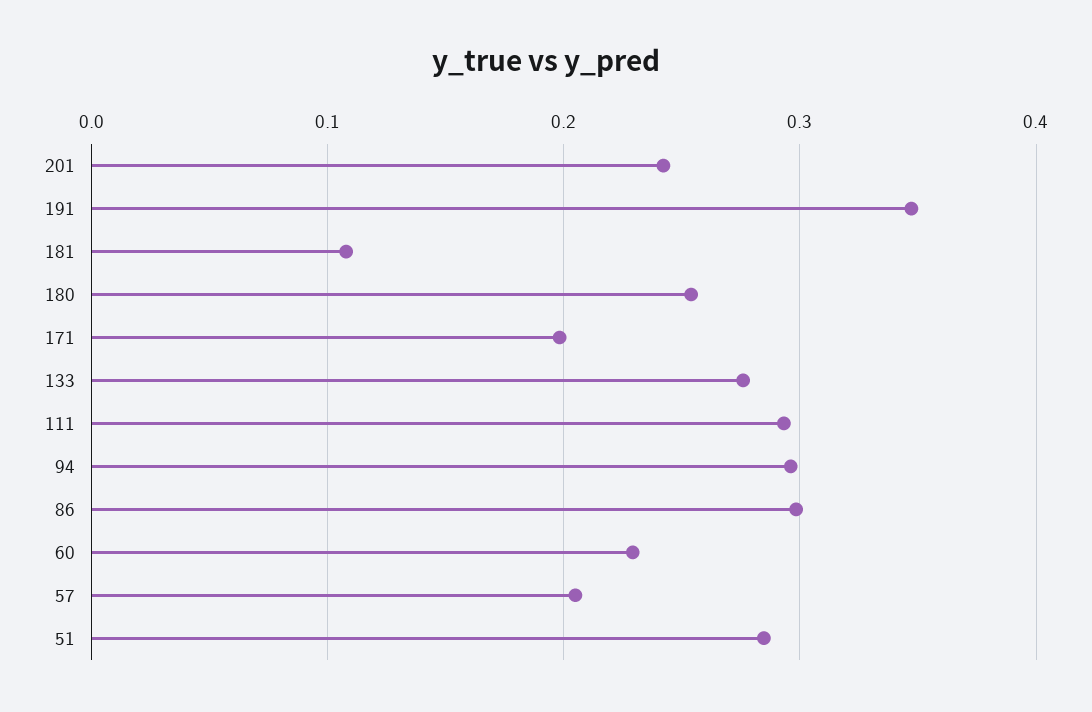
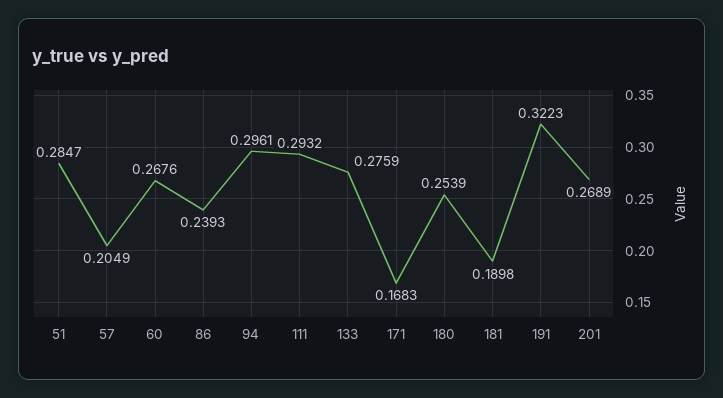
201: 0.24 -> 0.2689
191: 0.35 -> 0.3223
181: 0.11 -> 0.1898
171: 0.2 -> 0.1683
86: 0.3 -> 0.2393
60: 0.23 -> 0.2676

